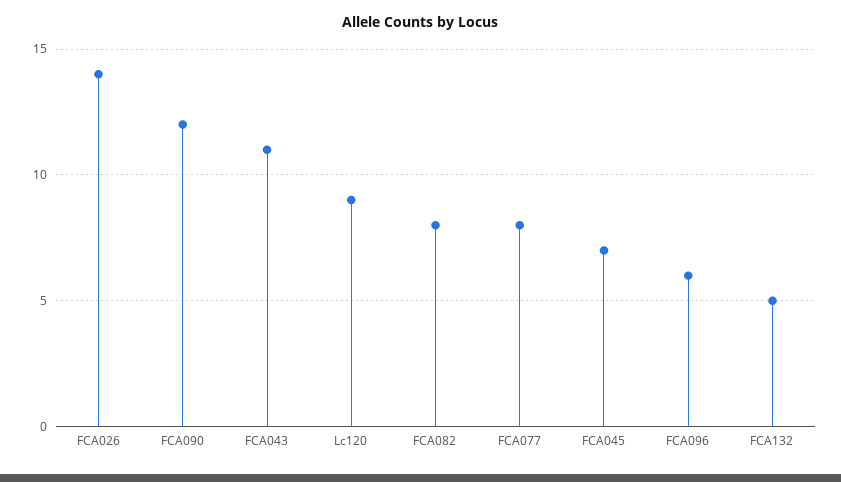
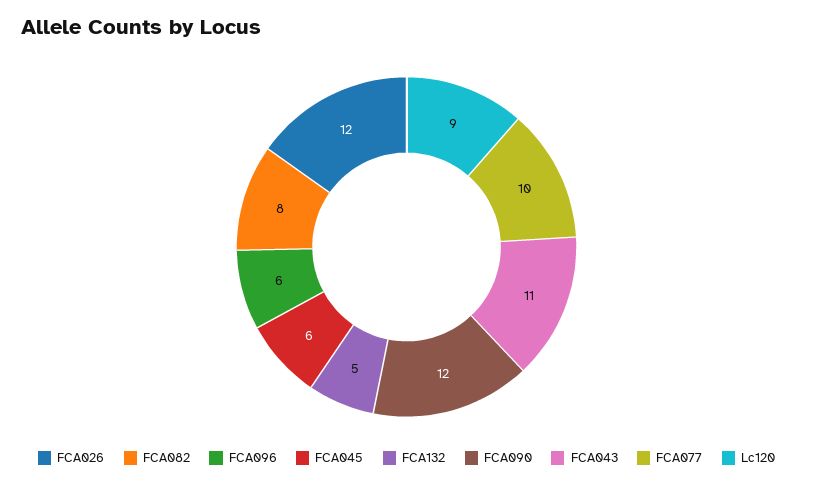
FCA026: 14 -> 12
FCA077: 8 -> 10
FCA045: 7 -> 6

